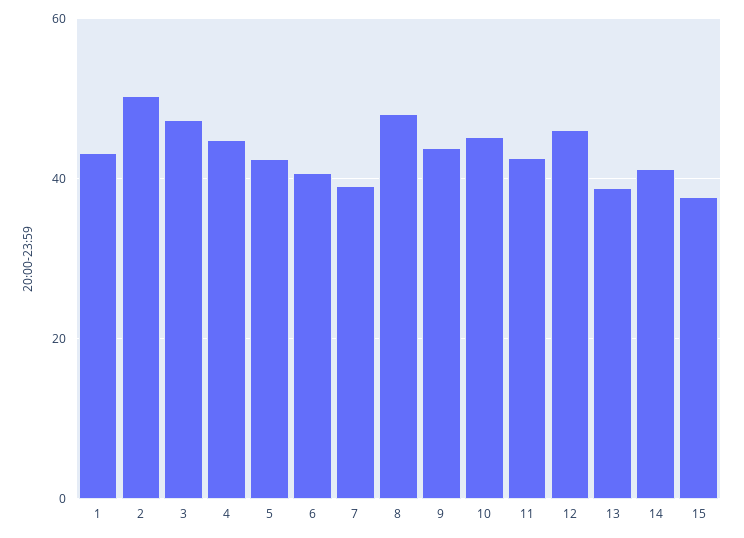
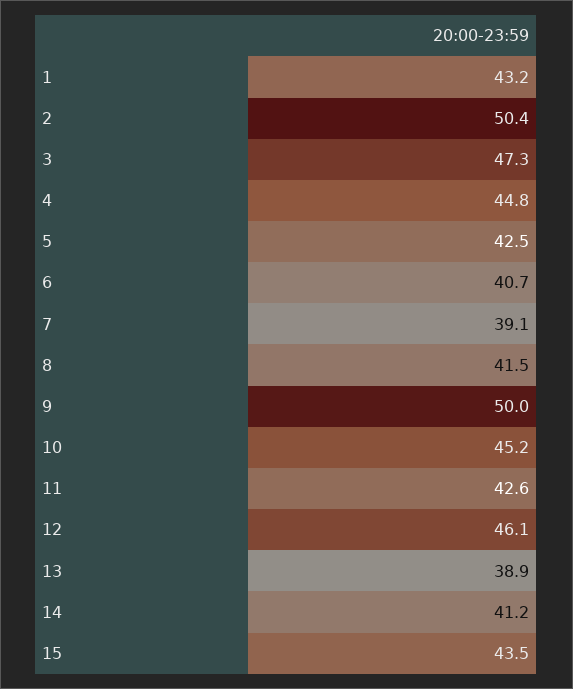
8: 48 -> 41.5
9: 44 -> 50
15: 38 -> 43.5

